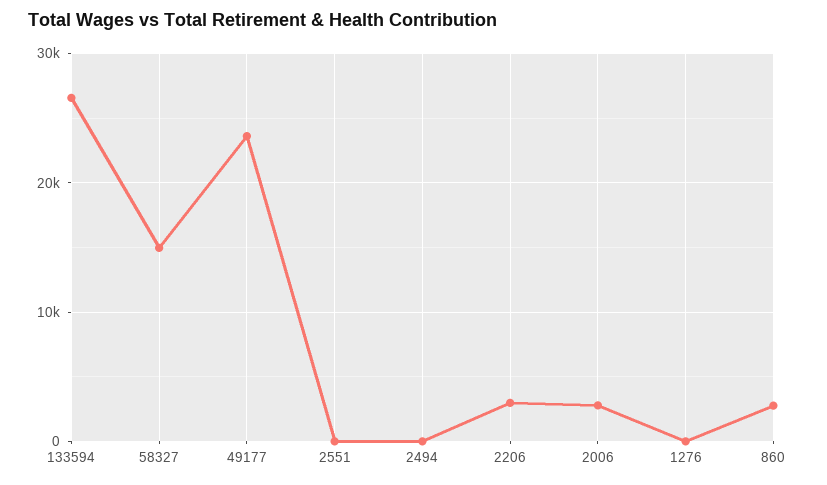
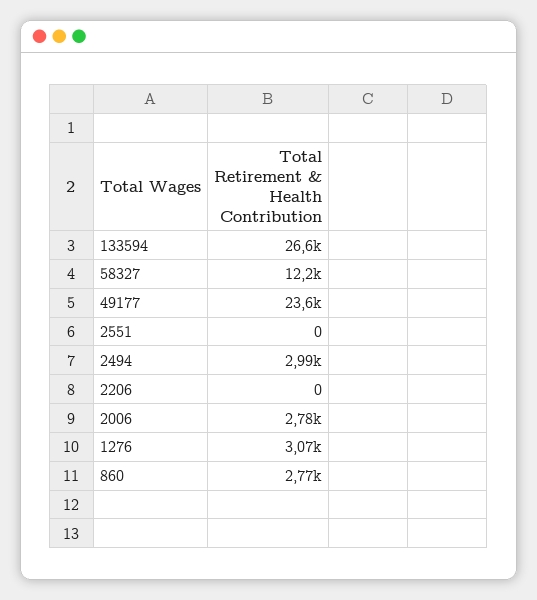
58327: 15000 -> 12200
2494: 0 -> 2990
2206: 3000 -> 0
1276: 0 -> 3070

